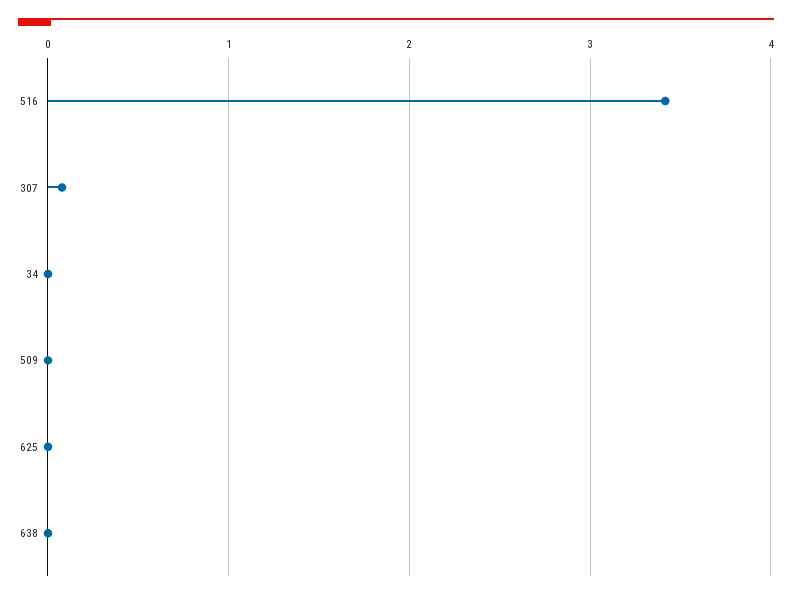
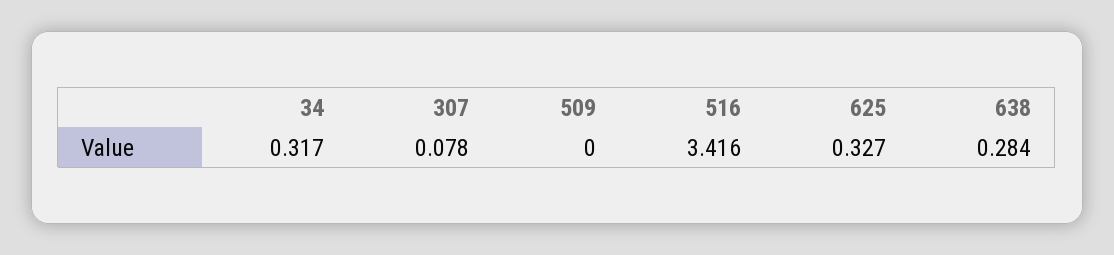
34: 0 -> 0.317
625: 0 -> 0.327
638: 0 -> 0.284

